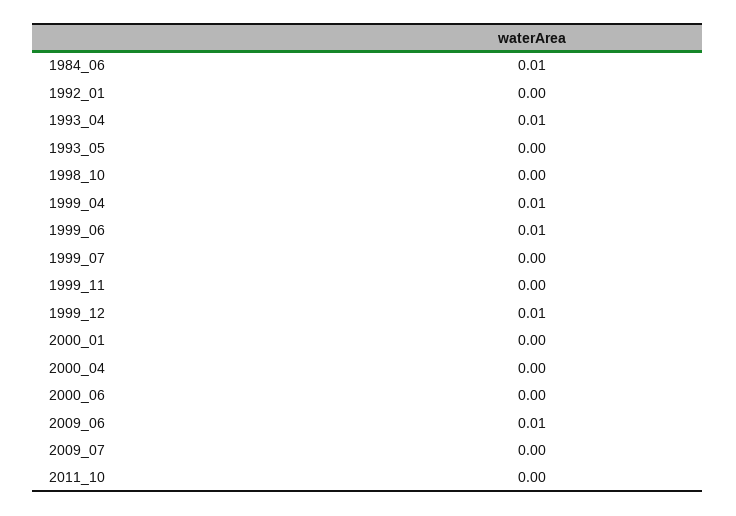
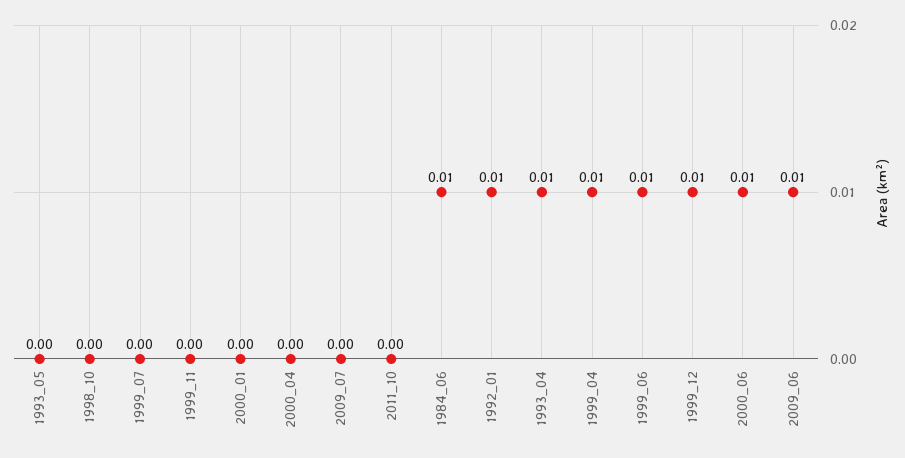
1992_01: 0 -> 0.01
2000_06: 0 -> 0.01

